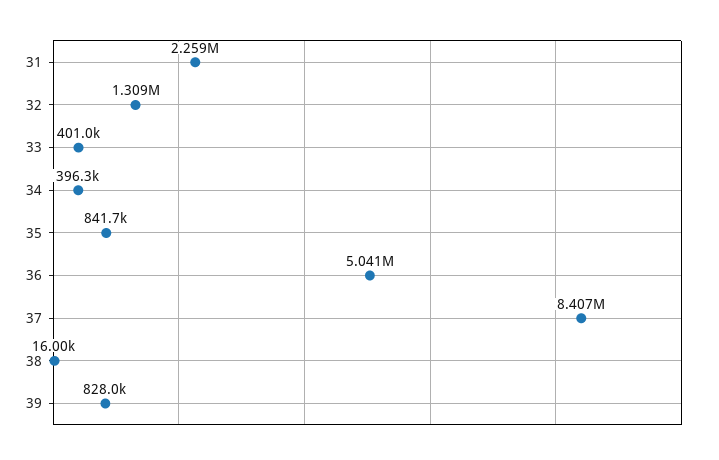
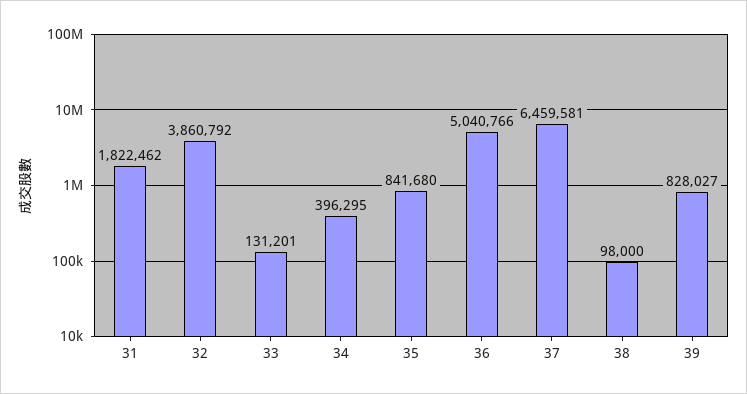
31: 2259000 -> 1822462
32: 1309000 -> 3860792
33: 401000 -> 131201
37: 8407000 -> 6459581
38: 16000 -> 98000

